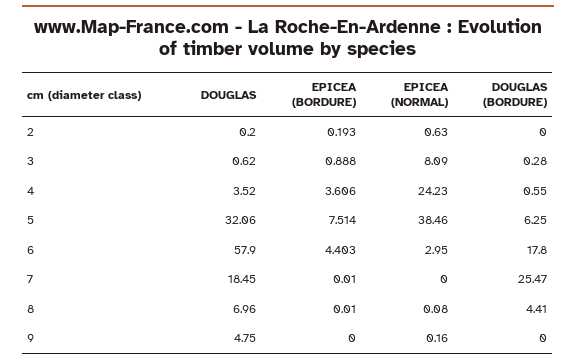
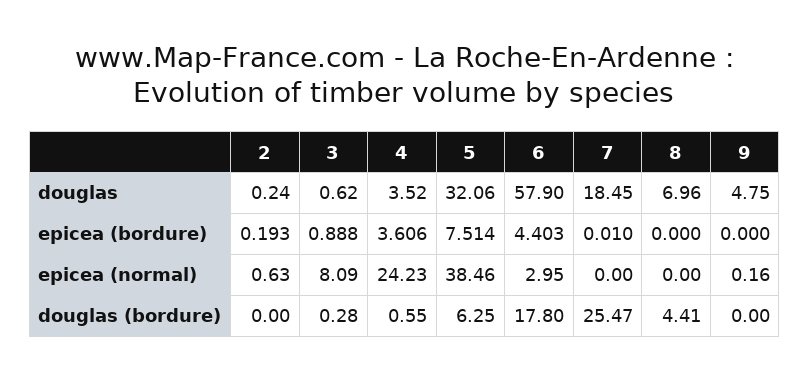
DOUGLAS, 2: 0.2 -> 0.24
EPICEA (BORDURE), 8: 0.01 -> 0
EPICEA (NORMAL), 8: 0.08 -> 0

